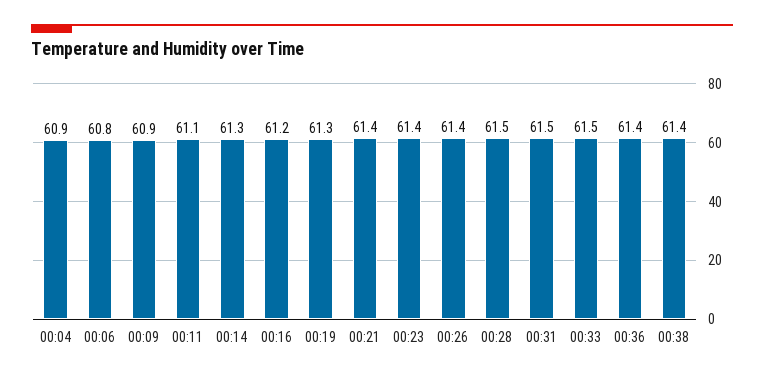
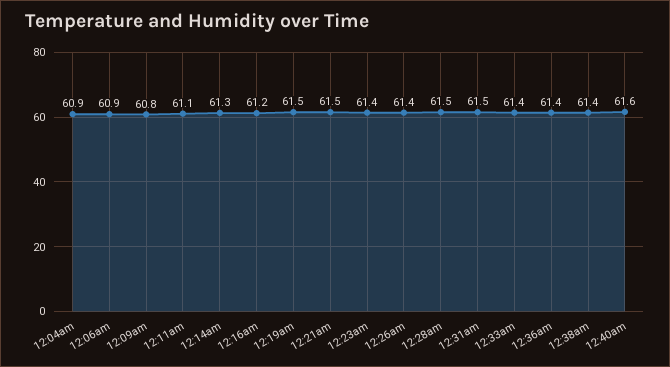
00:06: 60.8 -> 60.9
00:09: 60.9 -> 60.8
00:19: 61.3 -> 61.5
00:21: 61.4 -> 61.5
00:33: 61.5 -> 61.4
12:40am: none -> 61.6

